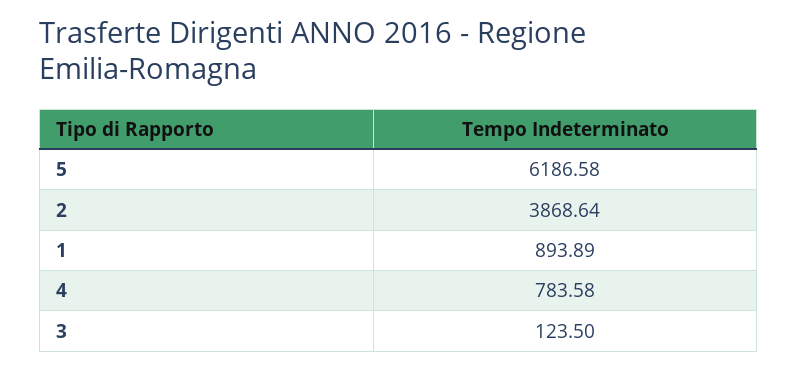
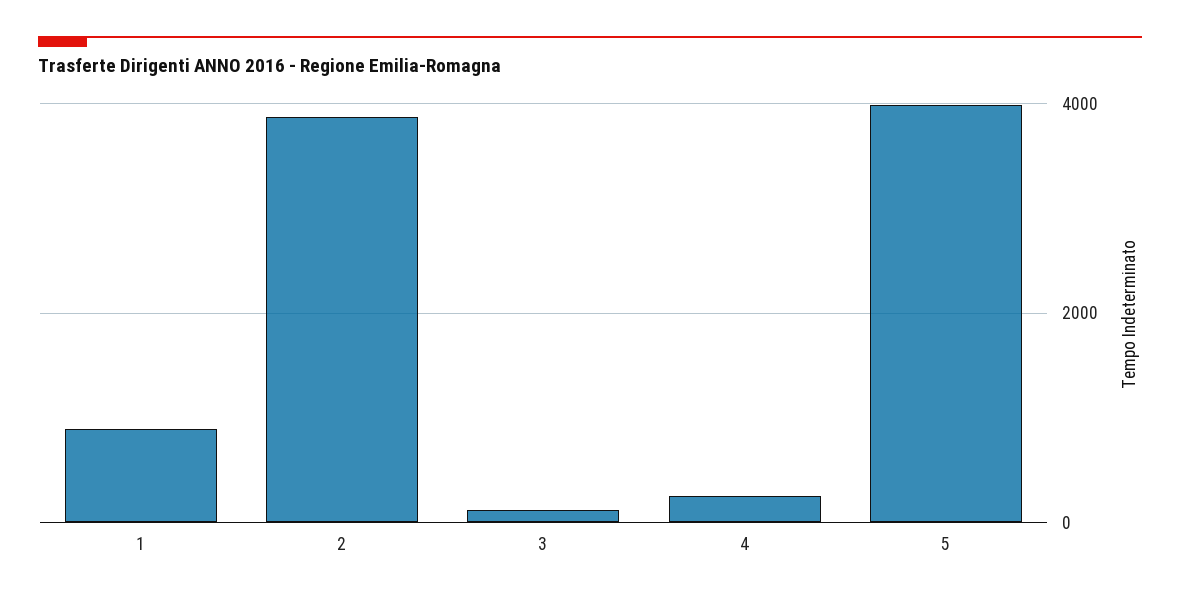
5: 6186.58 -> 4000
4: 783.58 -> 200

